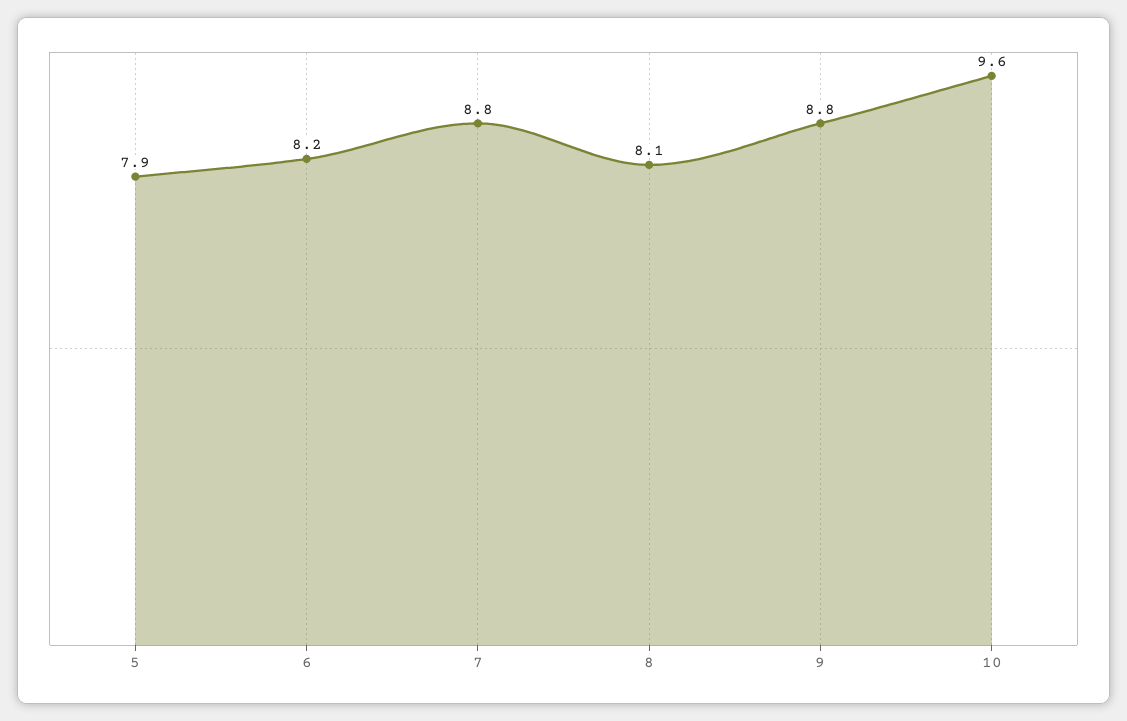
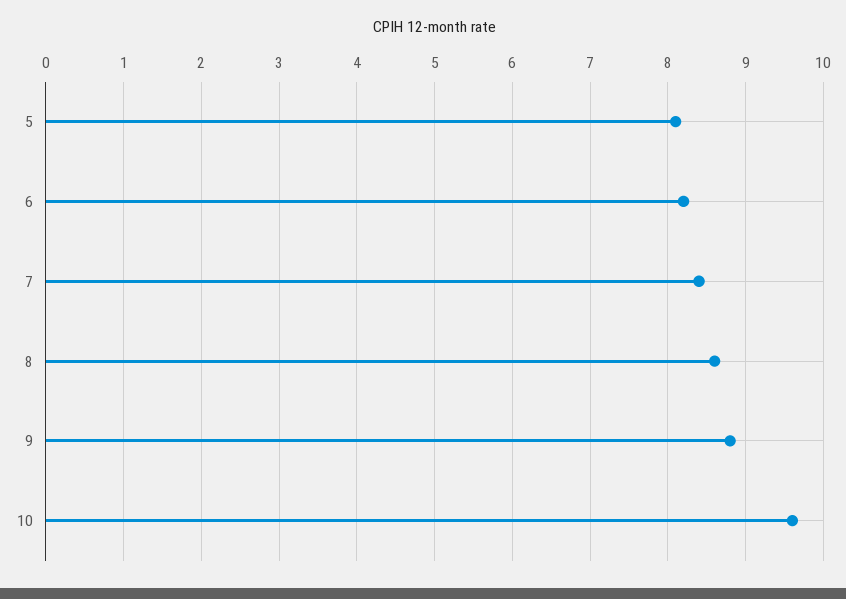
5: 7.9 -> 8.1
7: 8.8 -> 8.4
8: 8.1 -> 8.6

